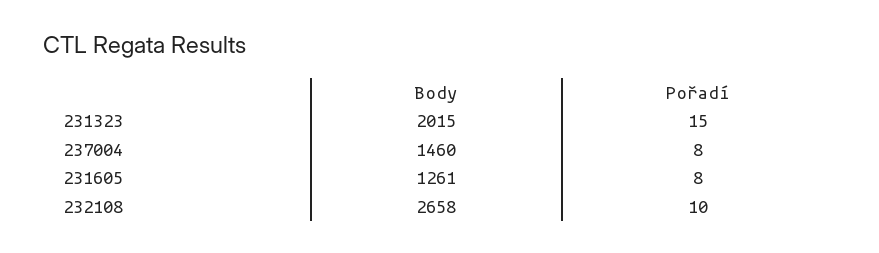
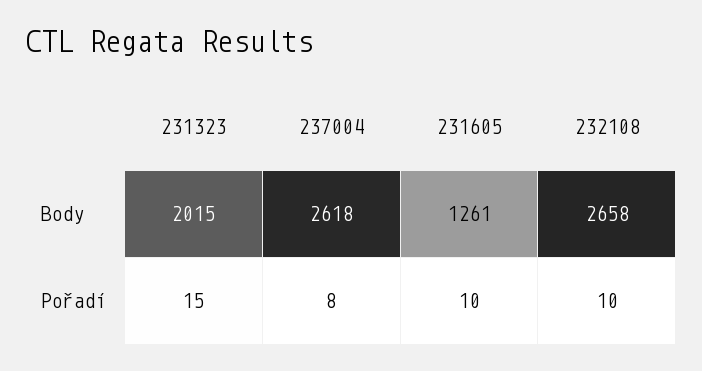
Body, 237004: 1460 -> 2618
Pořadí, 231605: 8 -> 10

